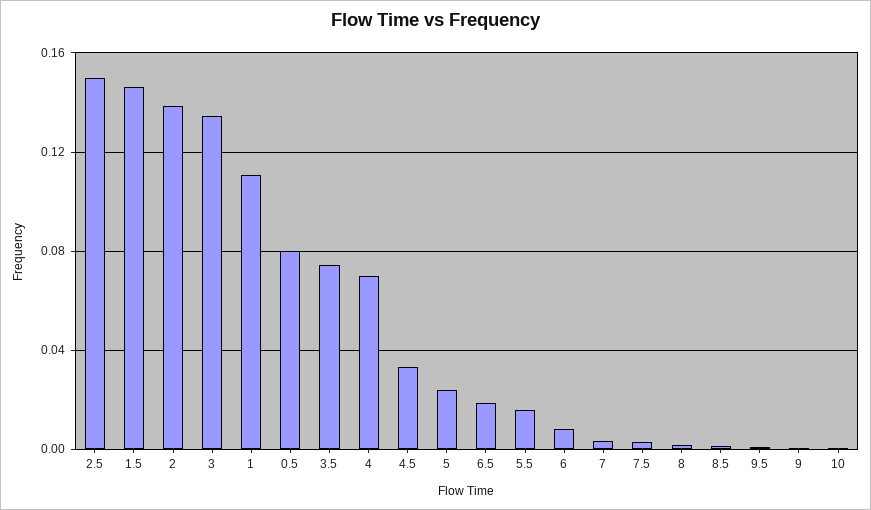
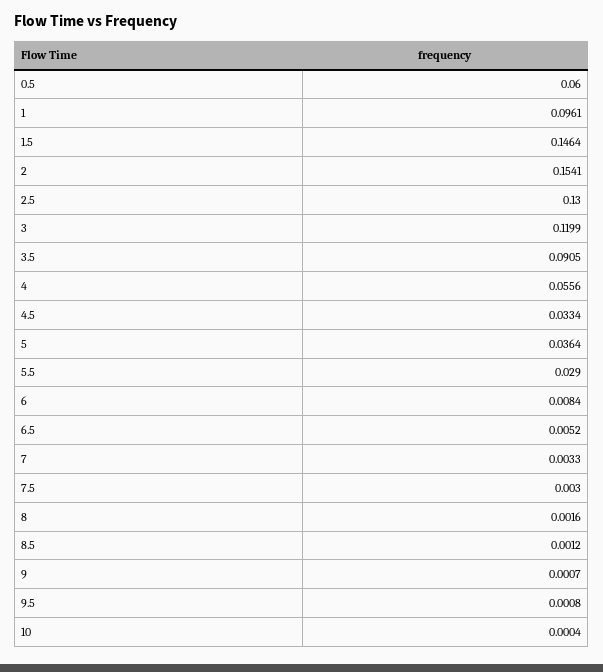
2.5: 0.15 -> 0.13
2: 0.14 -> 0.1541
3: 0.135 -> 0.1199
1: 0.11 -> 0.0961
0.5: 0.08 -> 0.06
3.5: 0.075 -> 0.0905
4: 0.07 -> 0.0556
5: 0.025 -> 0.0364
6.5: 0.02 -> 0.0052
5.5: 0.015 -> 0.029

